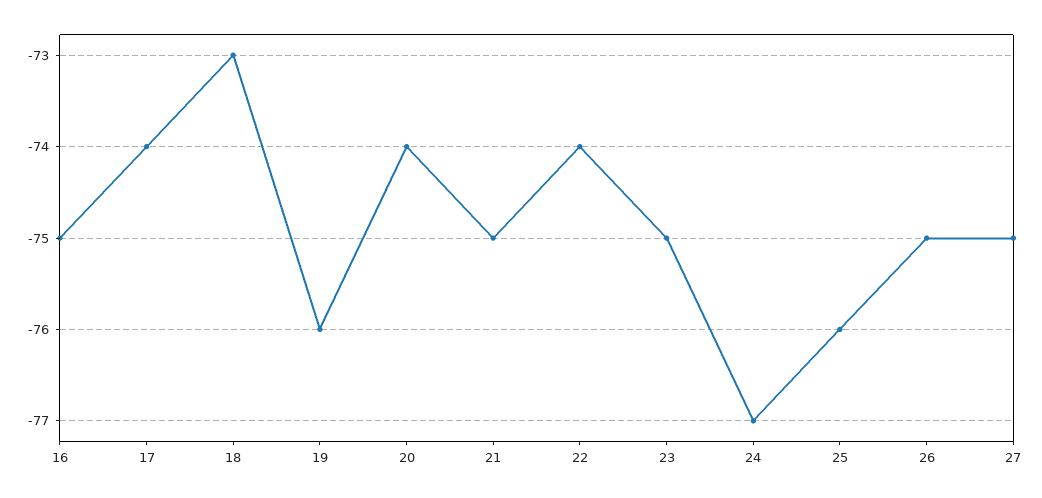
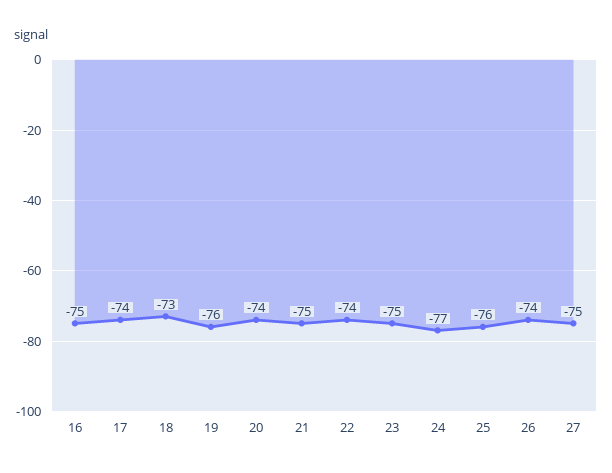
26: -75 -> -74

